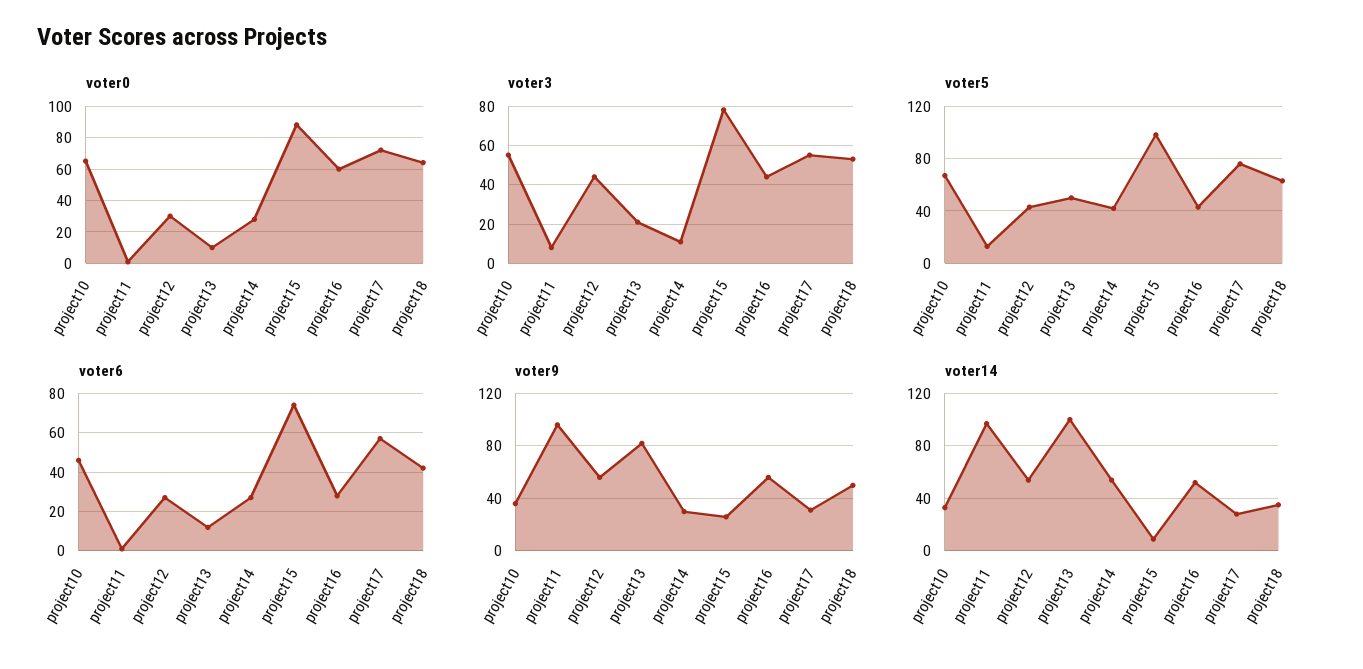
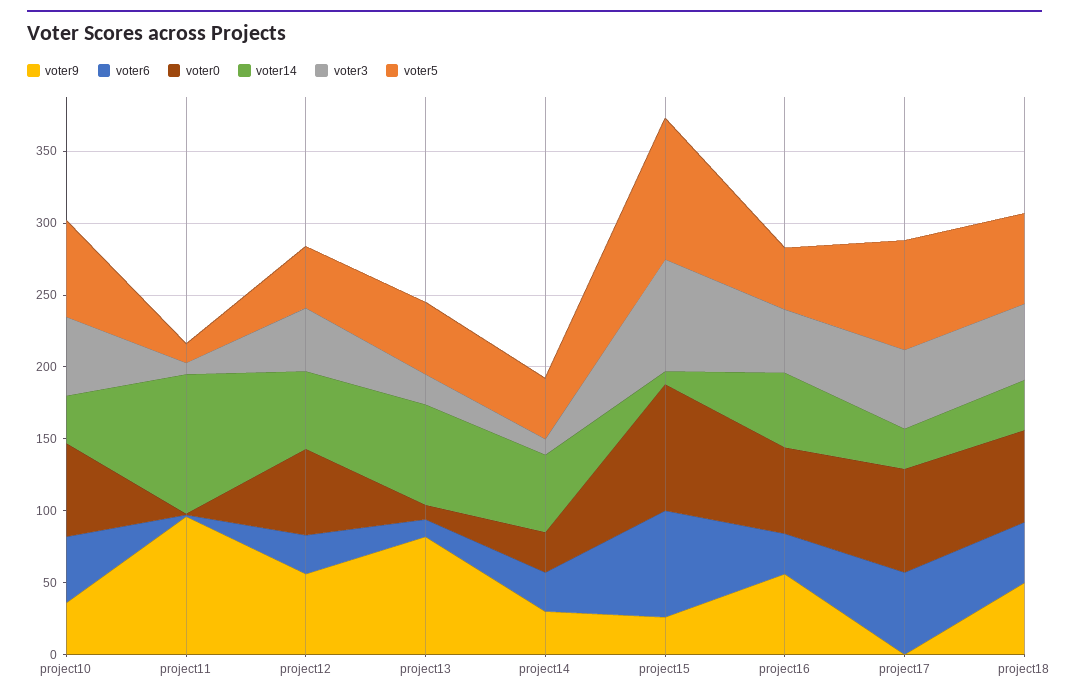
voter0, project12: 30 -> 60
voter9, project17: 30 -> 0
voter14, project13: 100 -> 70

